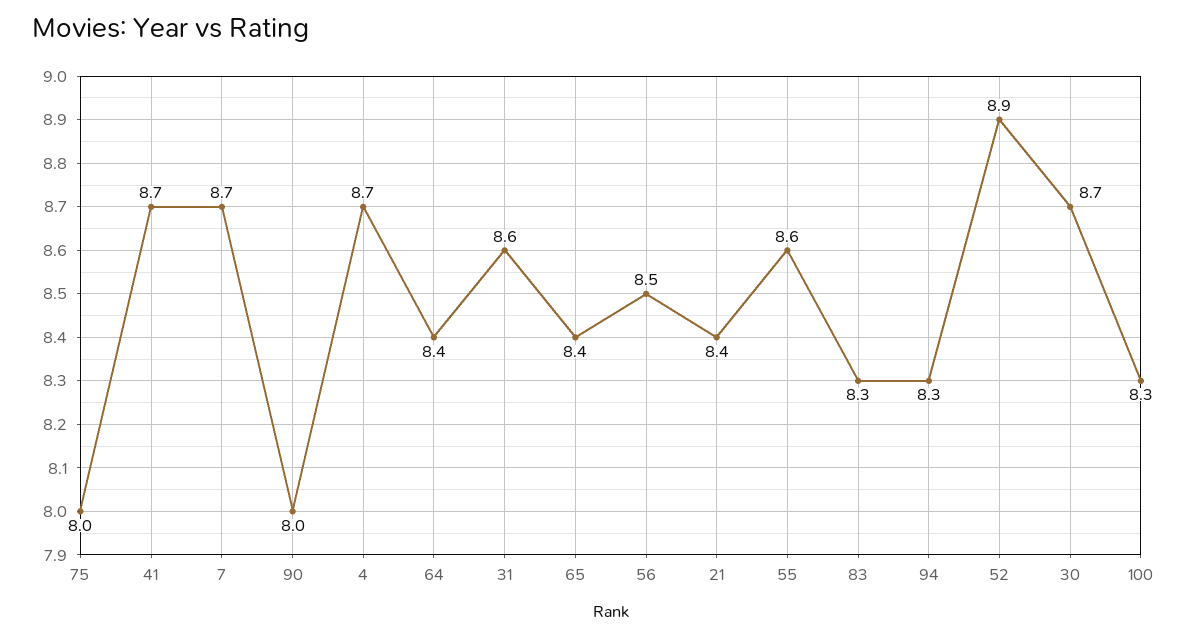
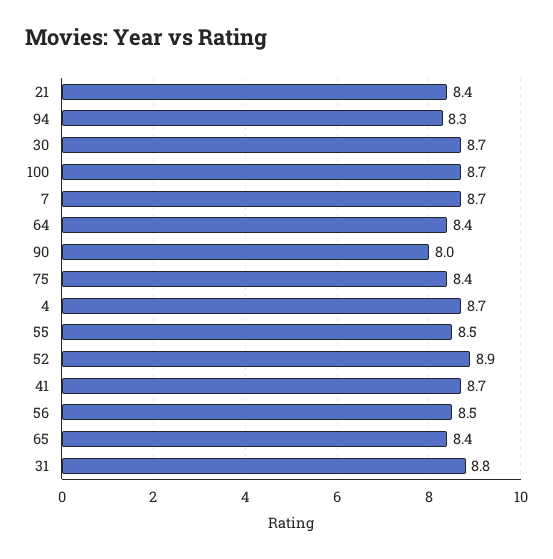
75: 8 -> 8.4
31: 8.6 -> 8.8
55: 8.6 -> 8.5
83: 8.3 -> none
100: 8.3 -> 8.7

